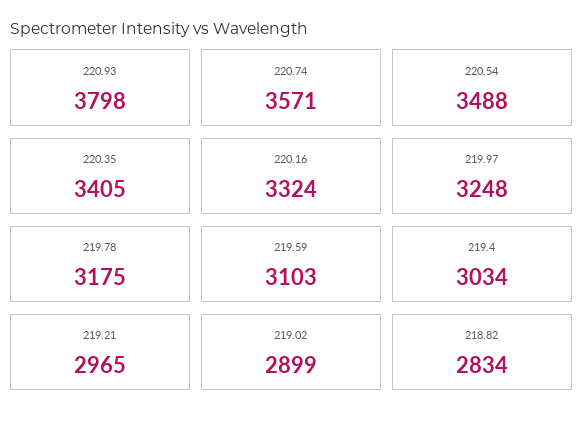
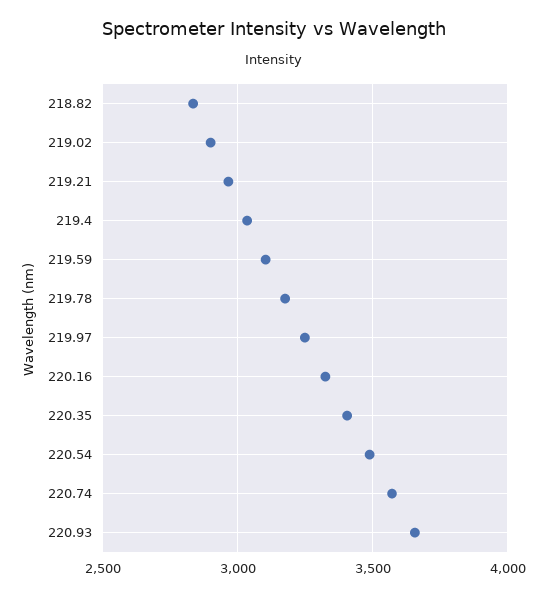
220.93: 3798 -> 3650

